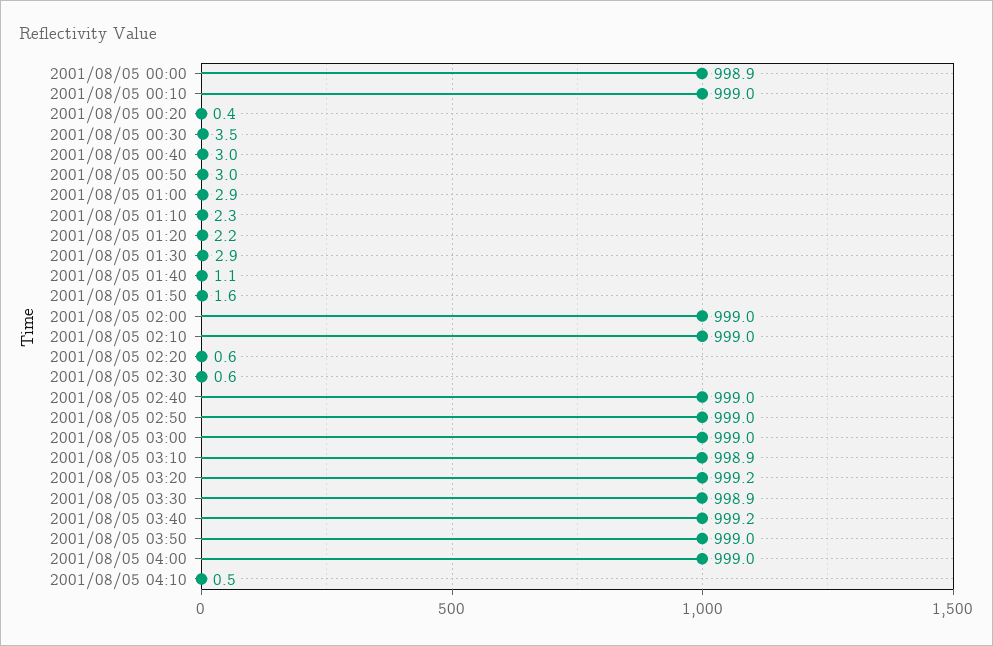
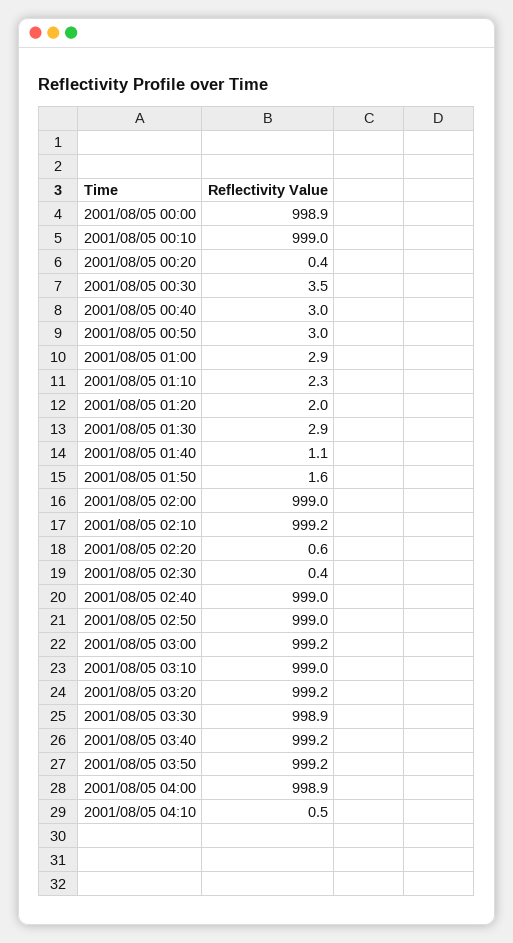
2001/08/05 01:20: 2.2 -> 2
2001/08/05 02:10: 999 -> 999.2
2001/08/05 02:30: 0.6 -> 0.4
2001/08/05 03:00: 999 -> 999.2
2001/08/05 03:10: 998.9 -> 999
2001/08/05 03:50: 999 -> 999.2
2001/08/05 04:00: 999 -> 998.9

